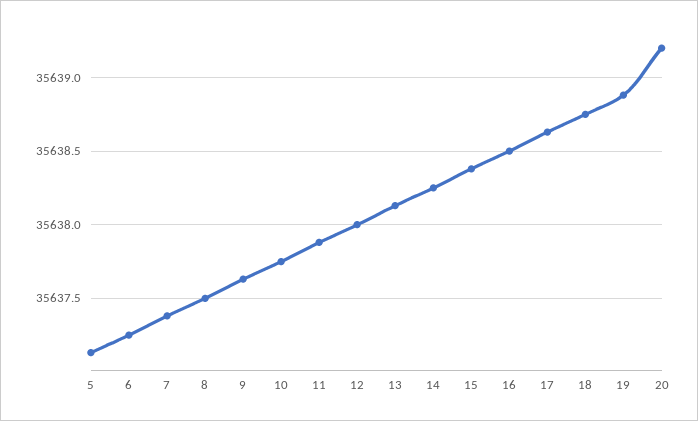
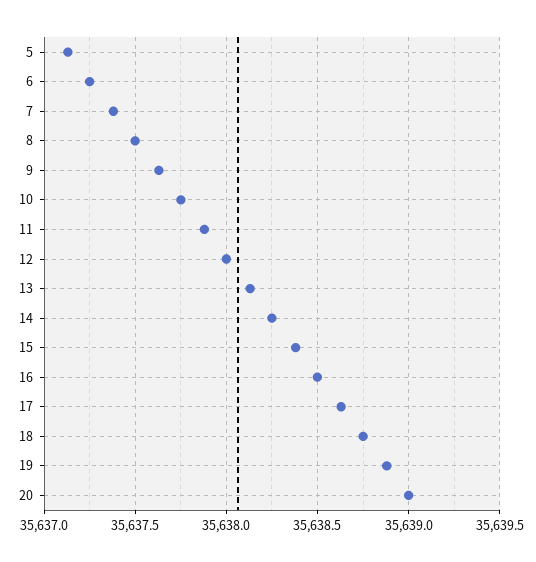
20: 35639.2 -> 35639

